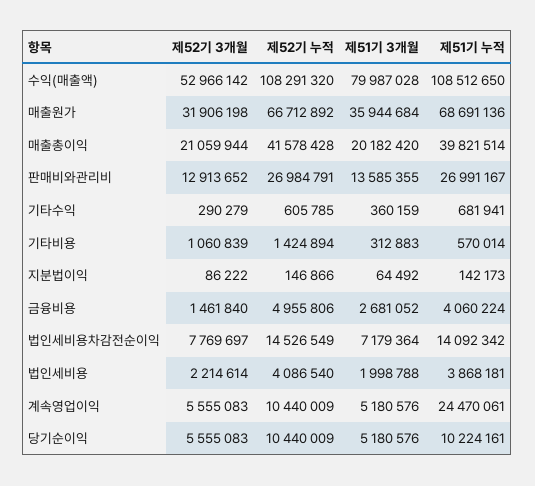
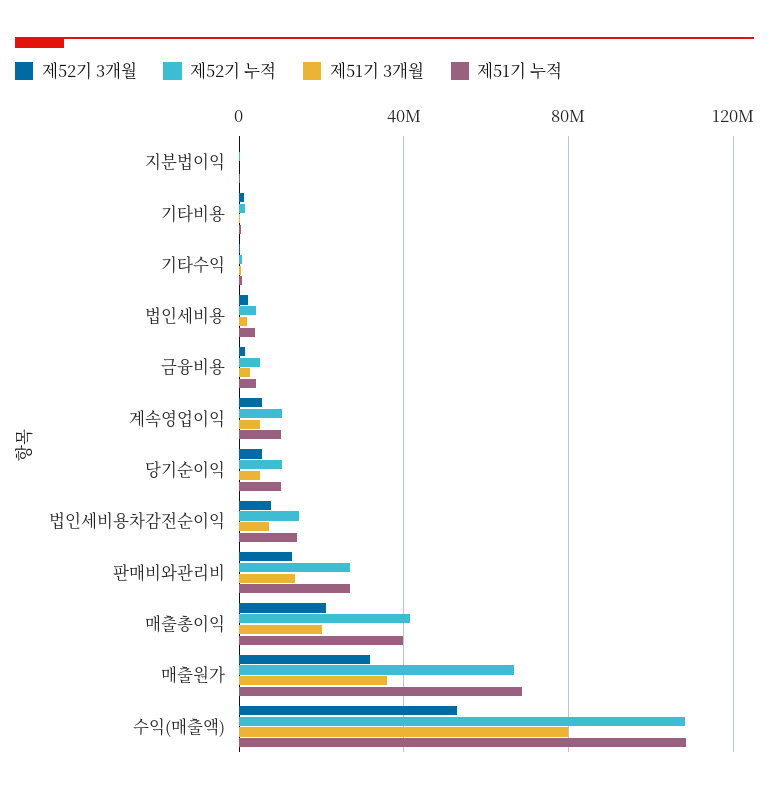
제51기 누적, 계속영업이익: 24470061 -> 10000000

